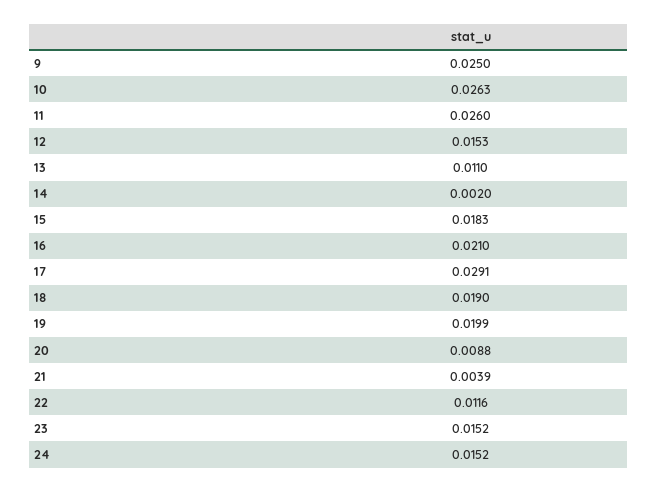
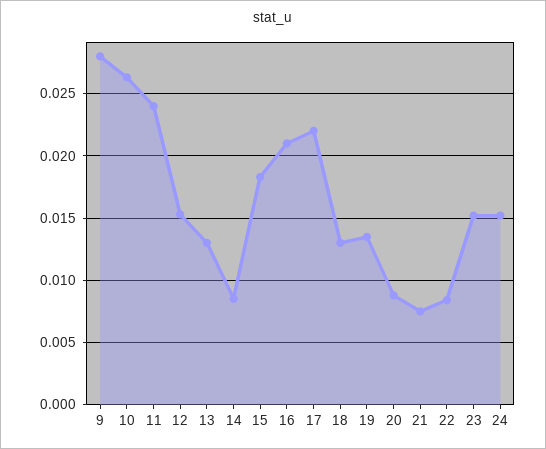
9: 0.025 -> 0.028
11: 0.026 -> 0.024
13: 0.011 -> 0.013
14: 0.002 -> 0.0085
17: 0.0291 -> 0.022
18: 0.019 -> 0.013
19: 0.0199 -> 0.0135
21: 0.0039 -> 0.0075
22: 0.0116 -> 0.0085

